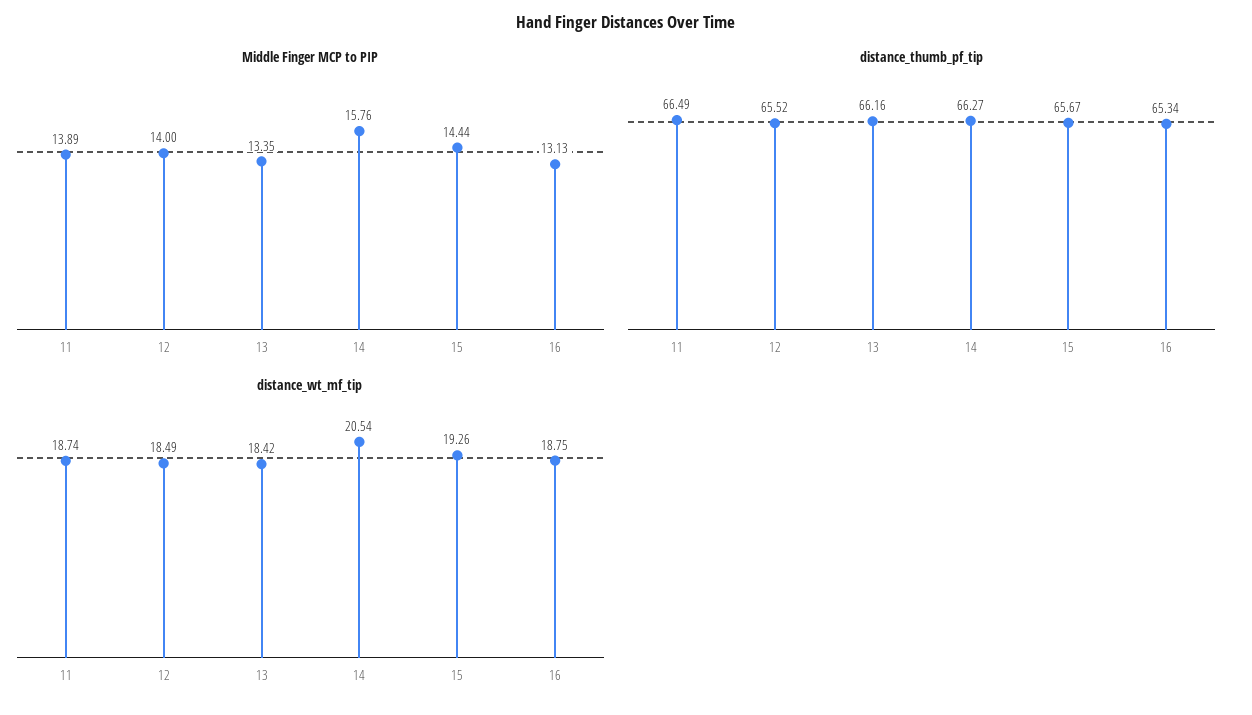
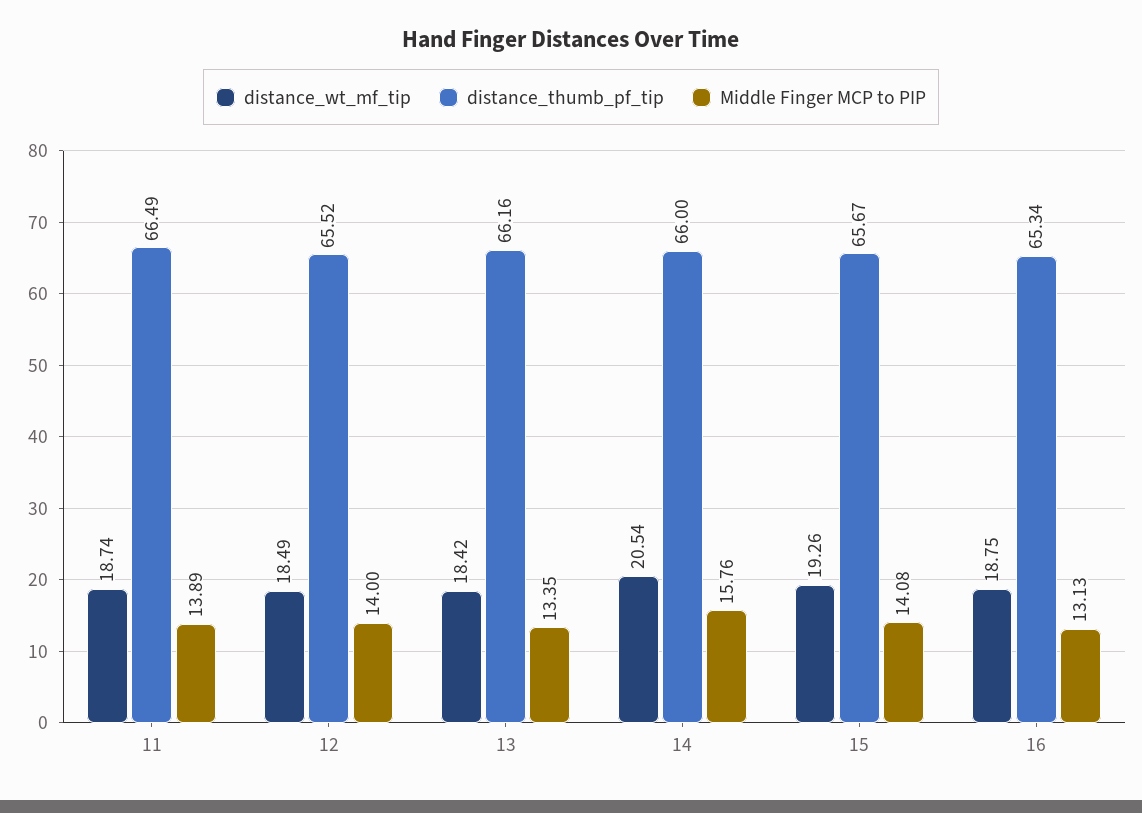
Middle Finger MCP to PIP, 15: 14.44 -> 14.08
distance_thumb_pf_tip, 14: 66.27 -> 66

